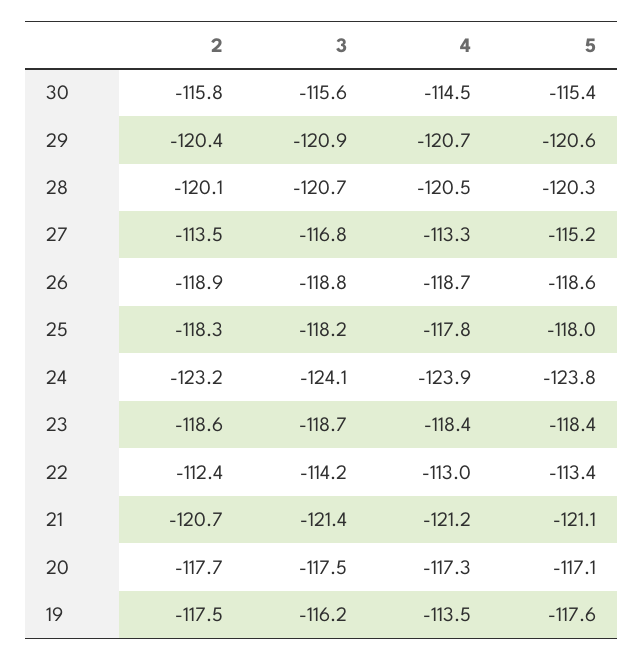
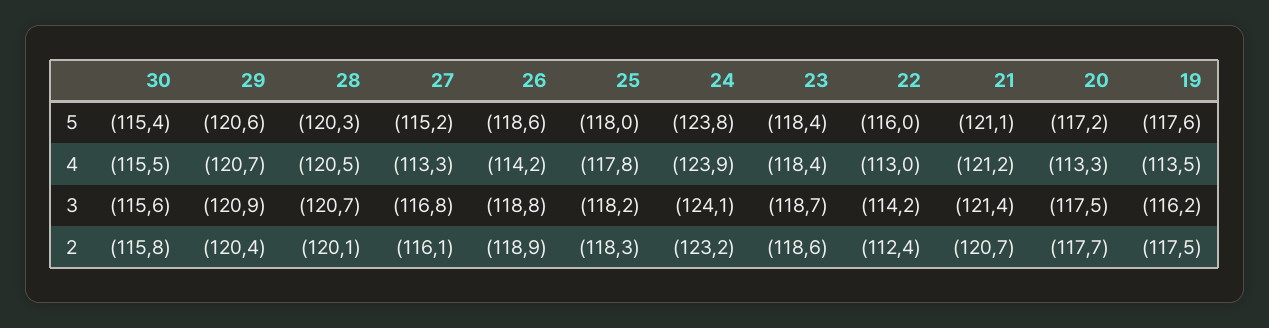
4, 30: -114.5 -> -115.5
2, 27: -113.5 -> -116.1
4, 26: -118.7 -> -114.2
5, 22: -113.4 -> -116
4, 20: -117.3 -> -113.3
5, 20: -117.1 -> -117.2

